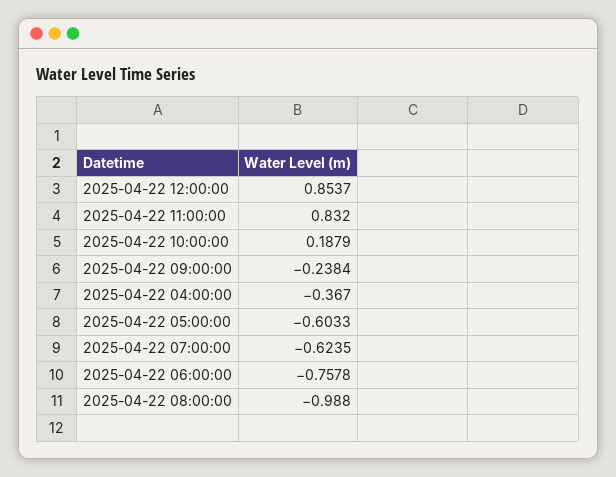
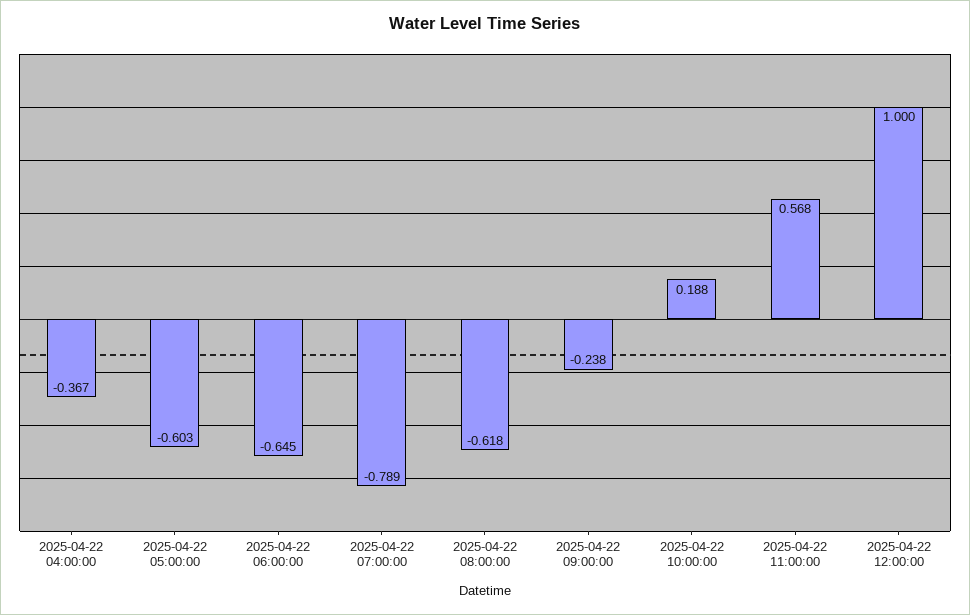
2025-04-22 12:00:00: 0.8537 -> 1
2025-04-22 11:00:00: 0.832 -> 0.568
2025-04-22 07:00:00: -0.6235 -> -0.789
2025-04-22 06:00:00: -0.7578 -> -0.645
2025-04-22 08:00:00: -0.988 -> -0.618

